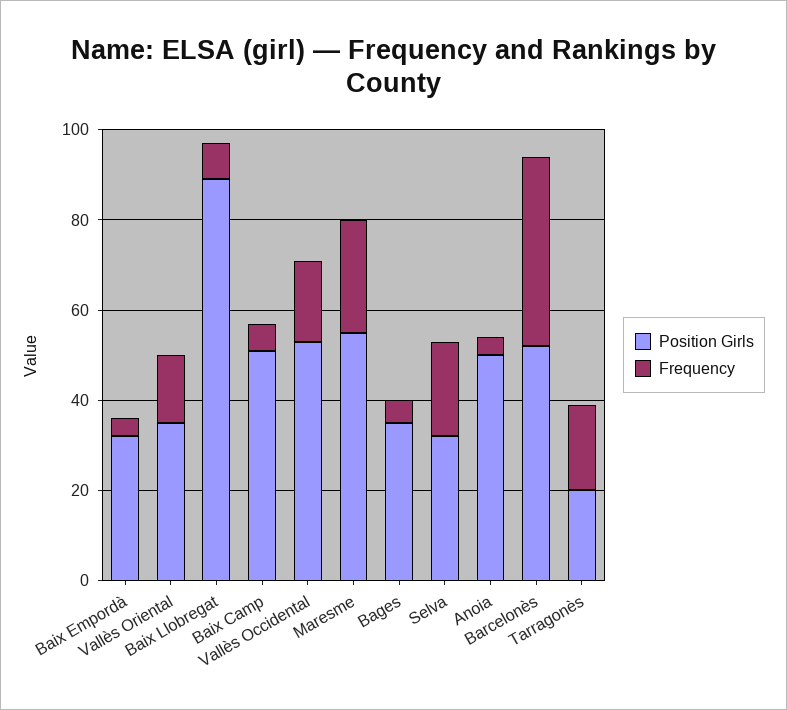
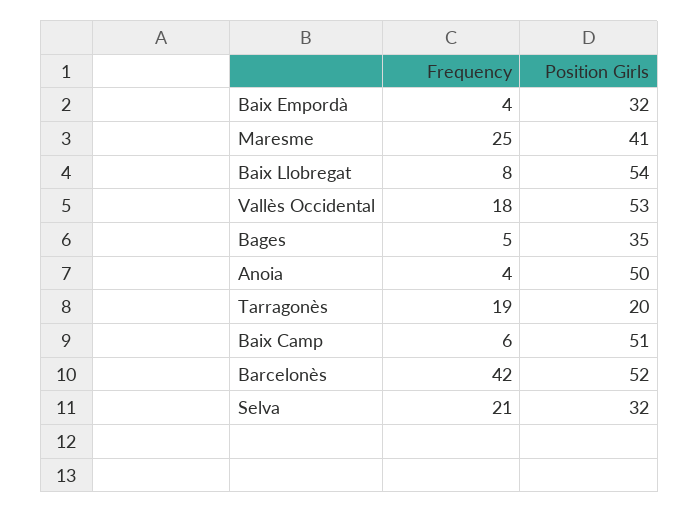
Position Girls, Vallès Oriental: 35 -> none
Frequency, Vallès Oriental: 15 -> none
Position Girls, Baix Llobregat: 90 -> 54
Position Girls, Maresme: 55 -> 41

